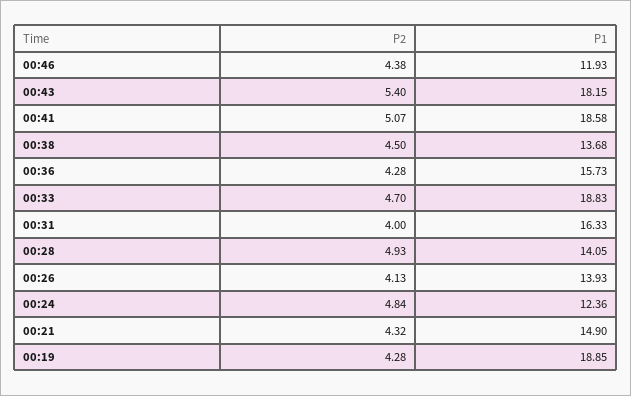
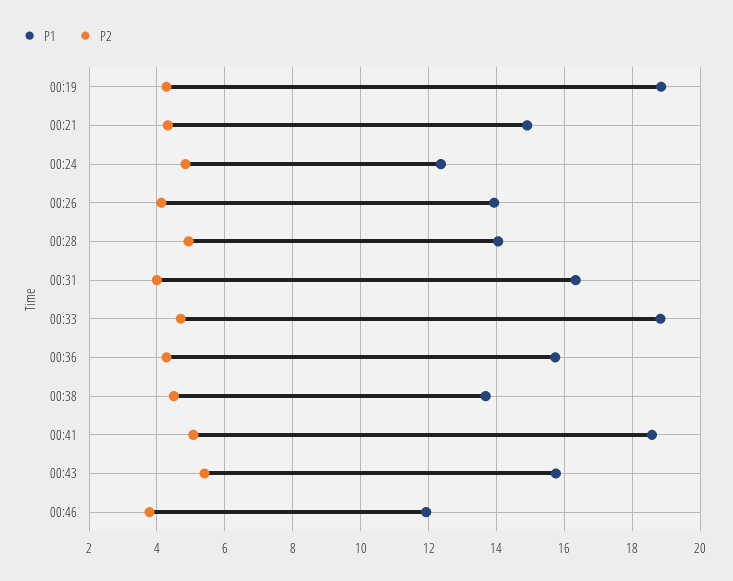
P2, 00:46: 4.38 -> 3.8
P1, 00:43: 18.15 -> 15.8

